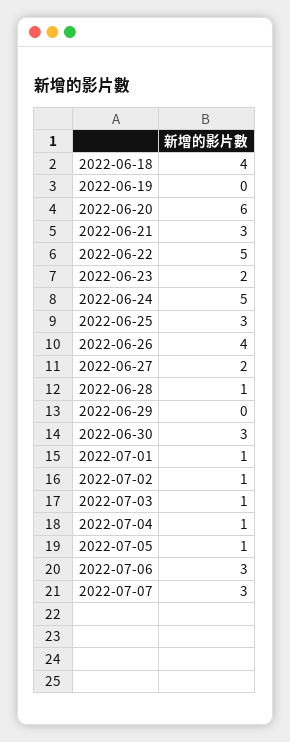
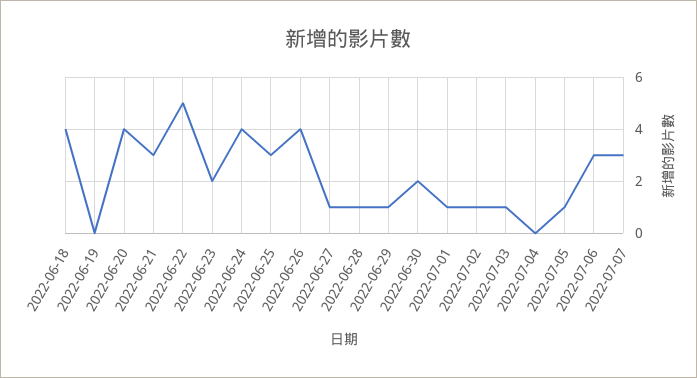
2022-06-20: 6 -> 4
2022-06-24: 5 -> 4
2022-06-27: 2 -> 1
2022-06-29: 0 -> 1
2022-06-30: 3 -> 2
2022-07-04: 1 -> 0

